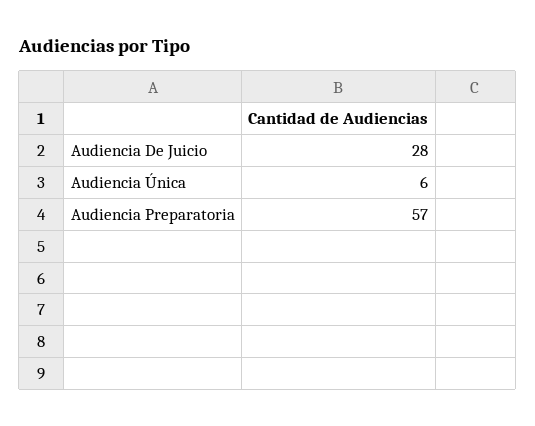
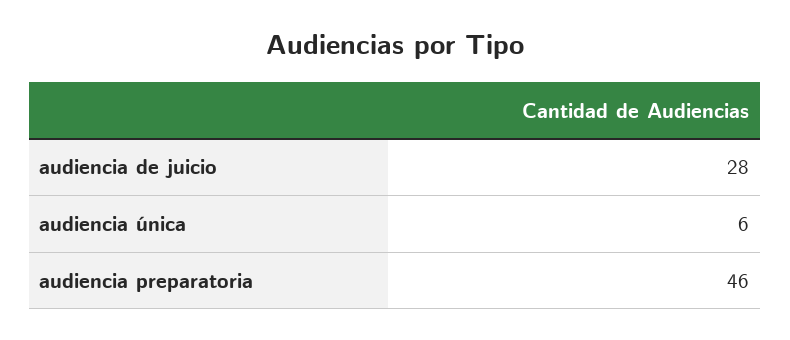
Audiencia Preparatoria: 57 -> 46

